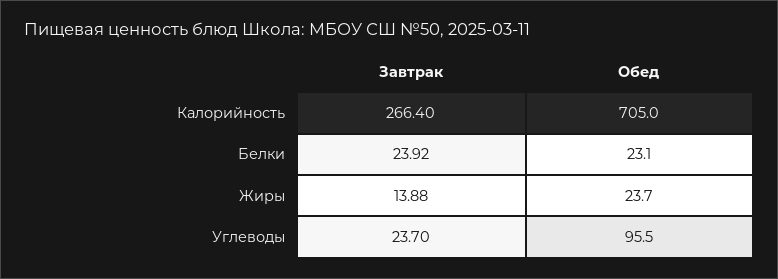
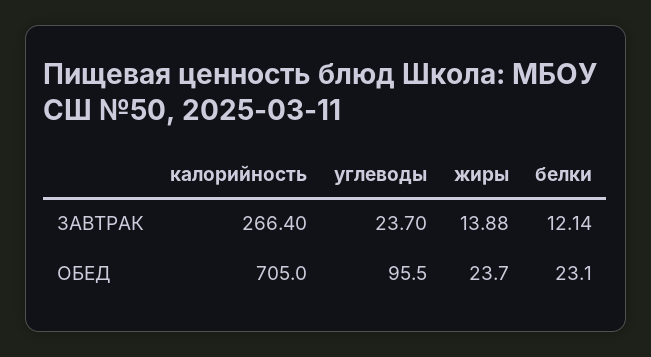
Завтрак, Белки: 23.92 -> 12.14

